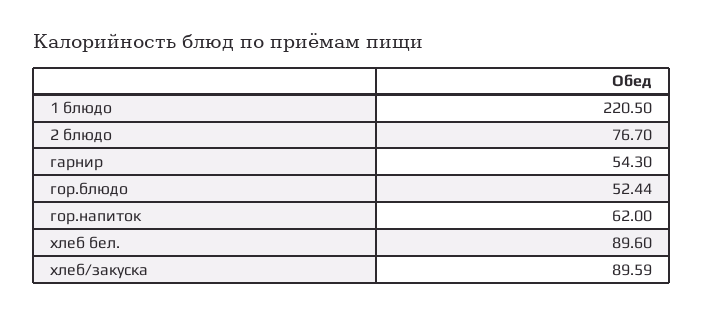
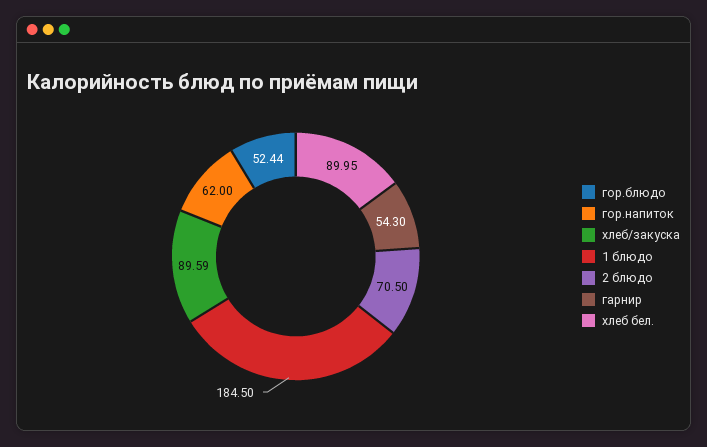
1 блюдо: 220.5 -> 184.5
2 блюдо: 76.7 -> 70.5
хлеб бел.: 89.6 -> 89.95

